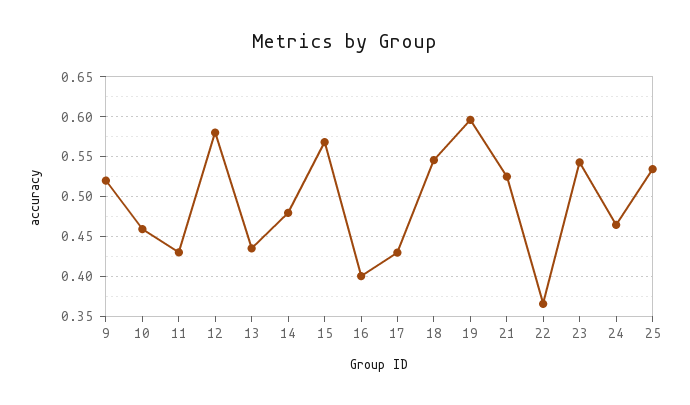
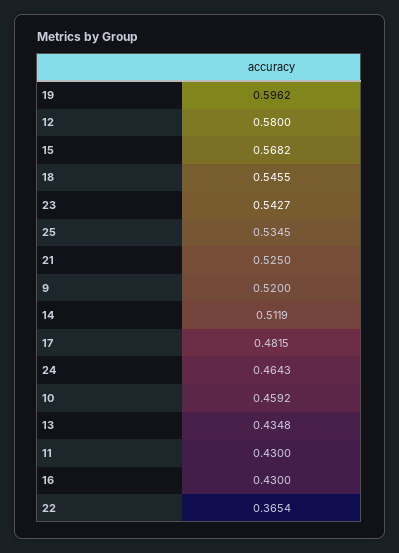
14: 0.48 -> 0.5119
16: 0.4 -> 0.43
17: 0.43 -> 0.4815

